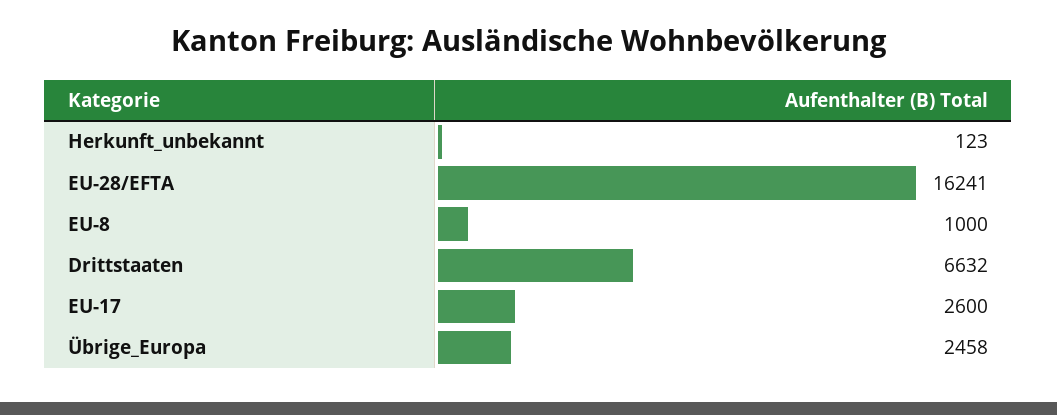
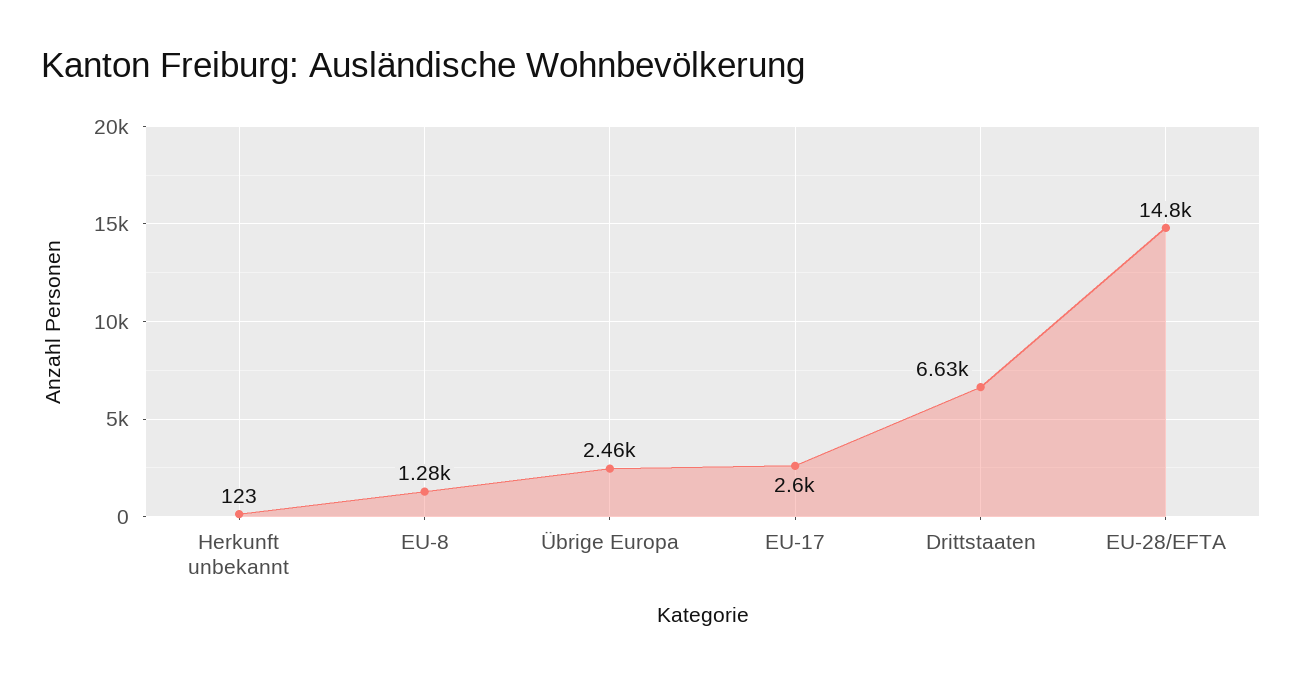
EU-28/EFTA: 16241 -> 14800
EU-8: 1000 -> 1280

